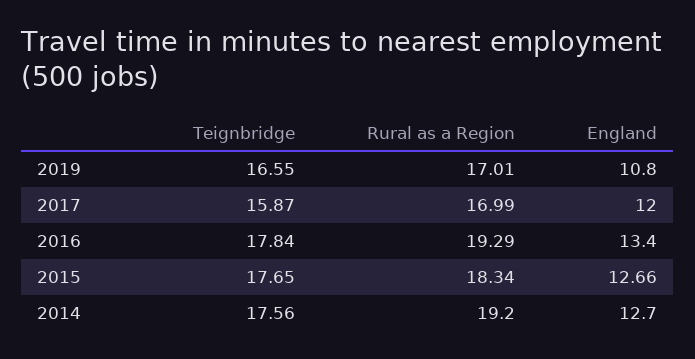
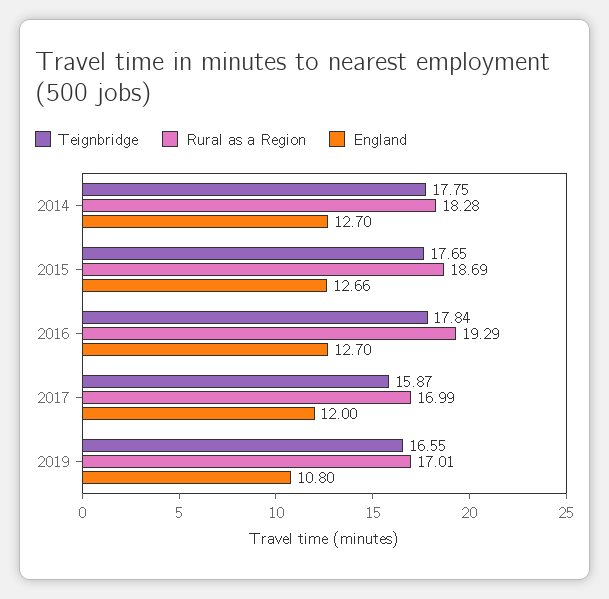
England, 2016: 13.4 -> 12.7
Rural as a Region, 2015: 18.34 -> 18.69
Teignbridge, 2014: 17.56 -> 17.75
Rural as a Region, 2014: 19.2 -> 18.28

